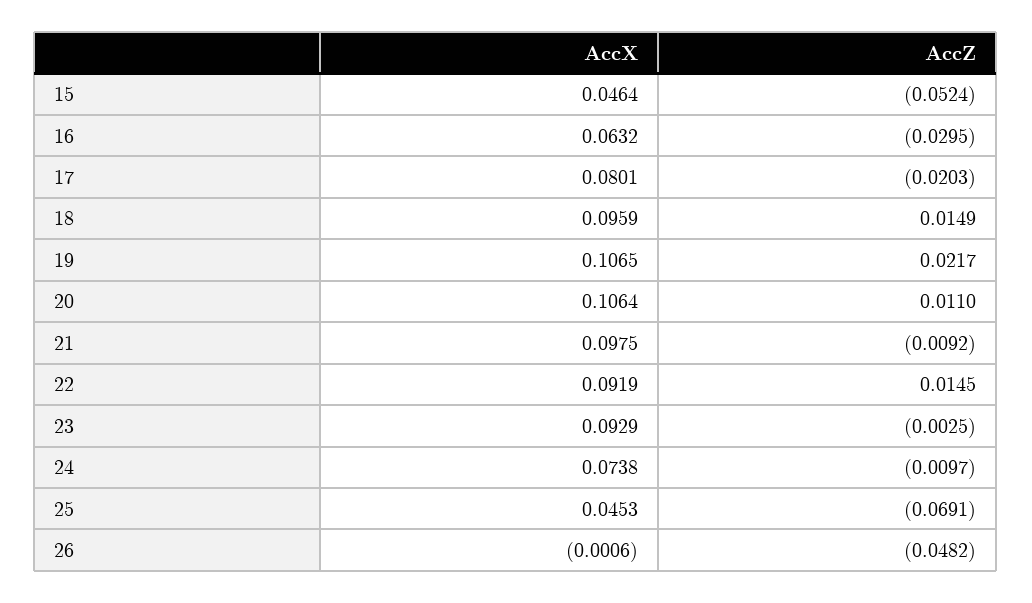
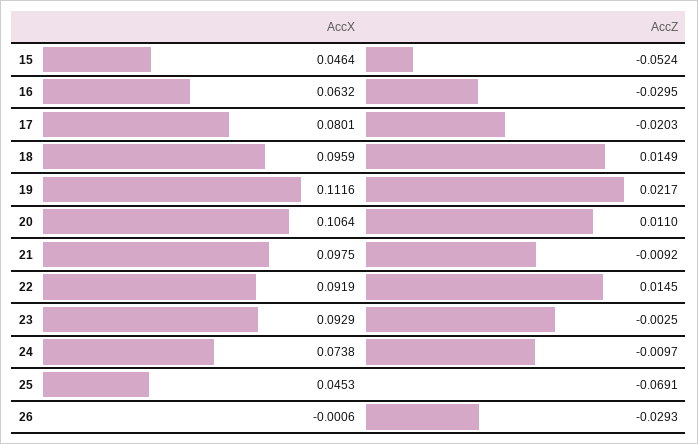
AccX, 19: 0.1065 -> 0.1116
AccZ, 26: -0.0482 -> -0.0293

